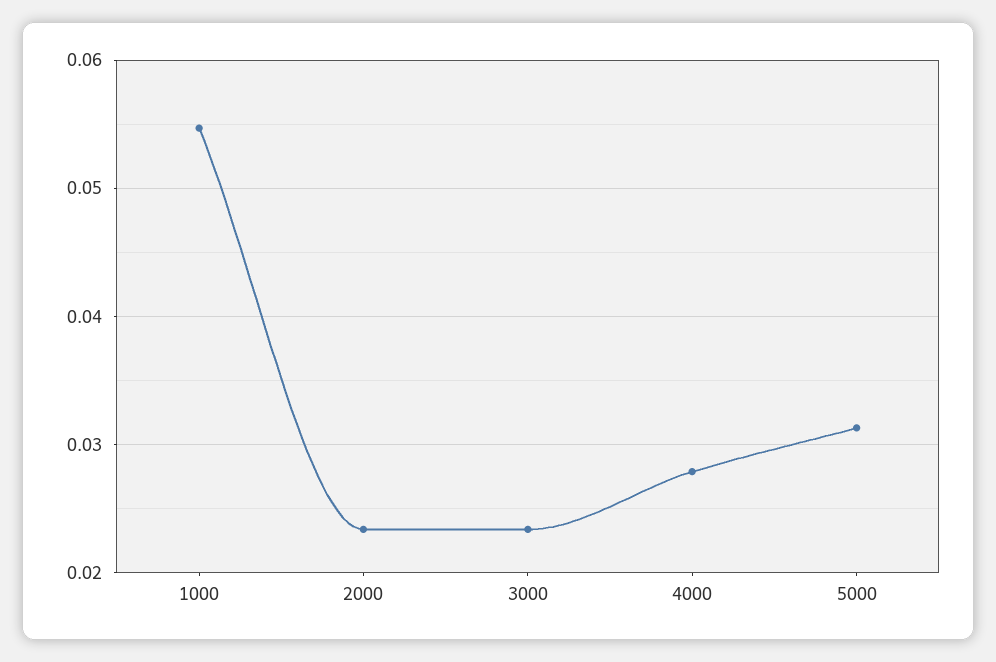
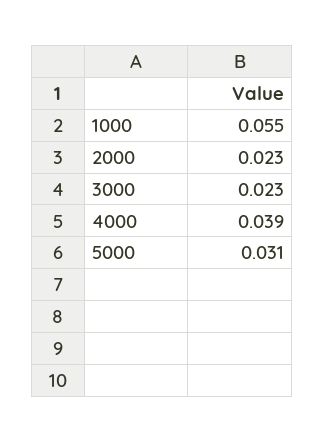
4000: 0.028 -> 0.039

